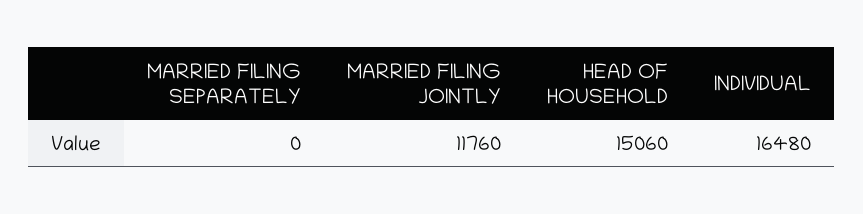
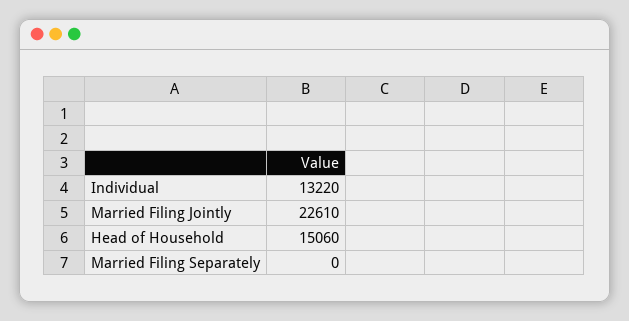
MARRIED FILING JOINTLY: 11760 -> 22610
INDIVIDUAL: 16480 -> 13220

